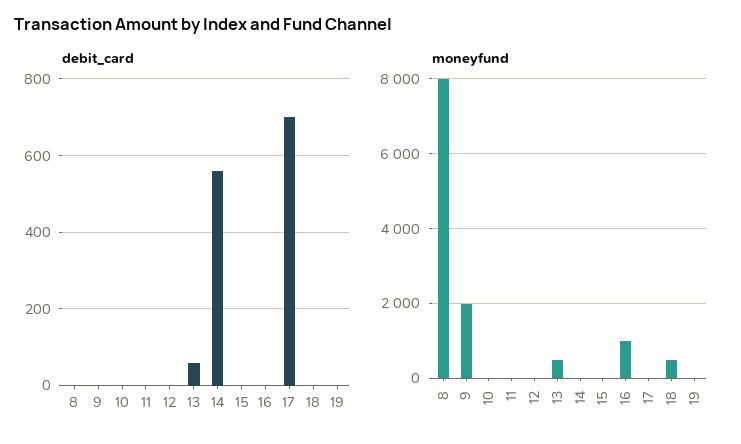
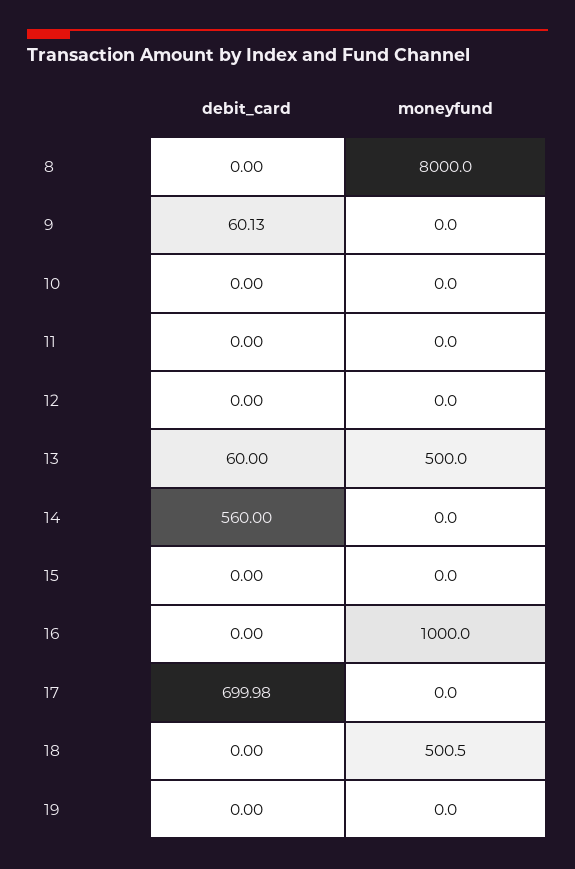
debit_card, 9: 0 -> 60.13
moneyfund, 9: 2000 -> 0

